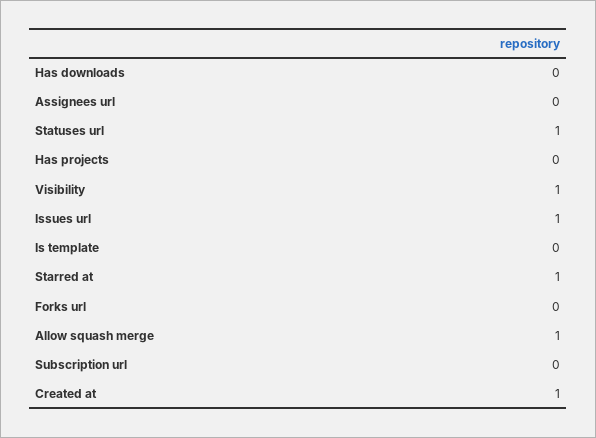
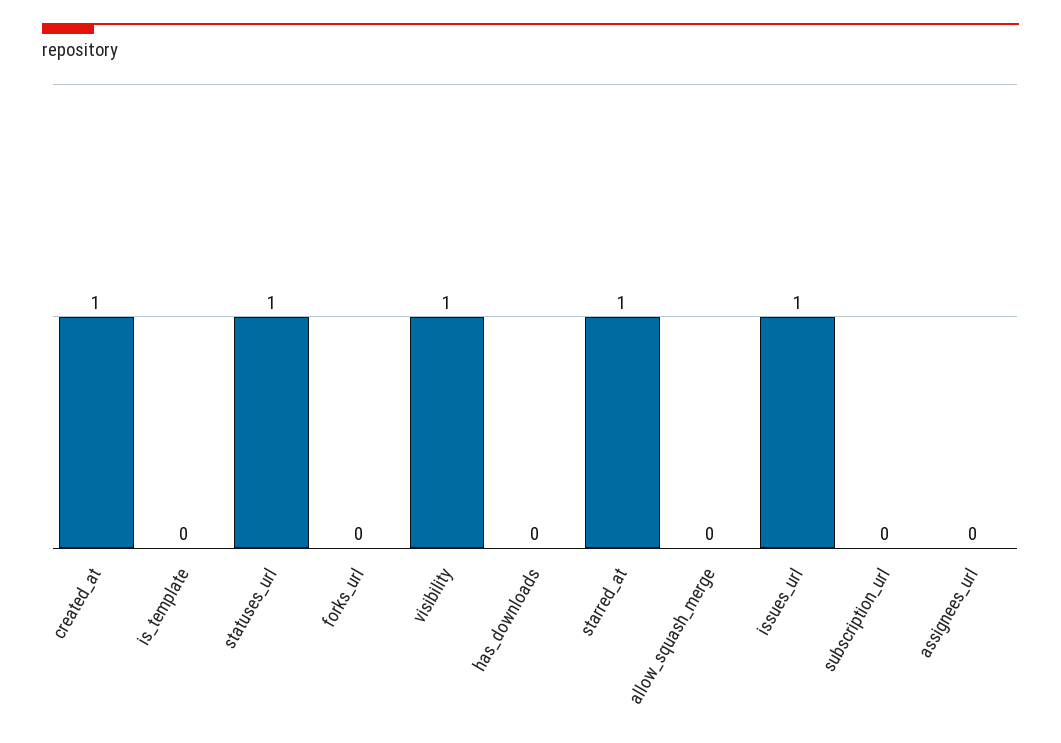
Has projects: 0 -> none
Allow squash merge: 1 -> 0

